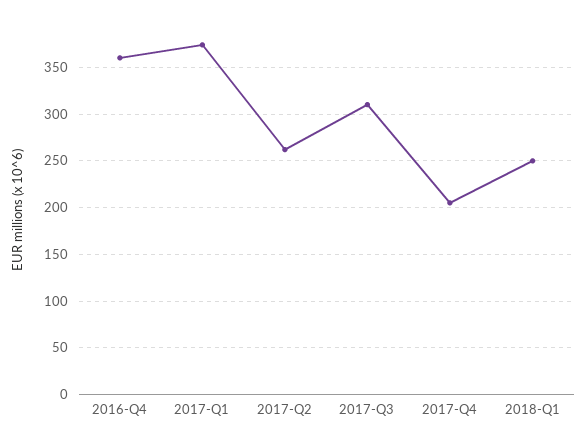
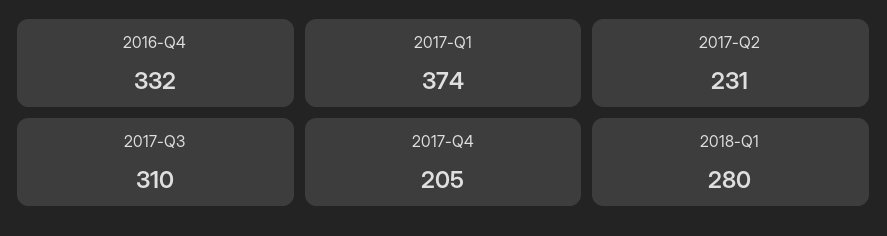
2016-Q4: 360 -> 332
2017-Q2: 260 -> 231
2018-Q1: 250 -> 280

